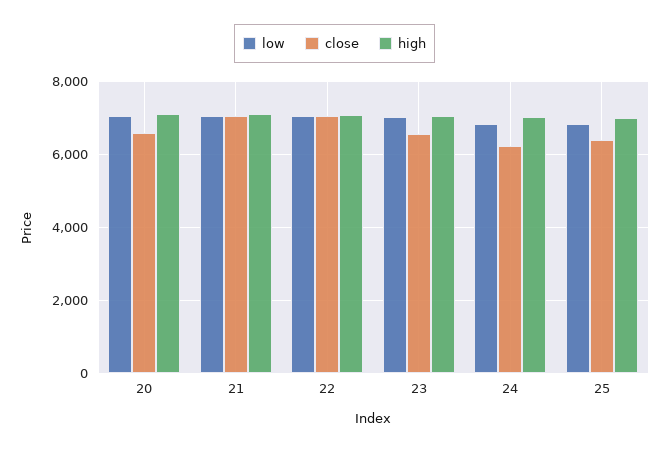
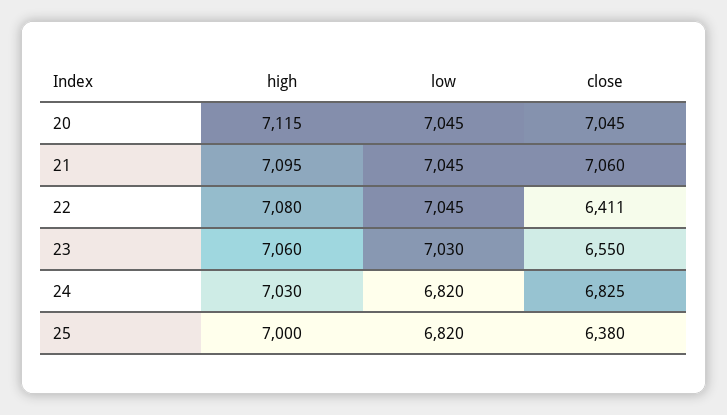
close, 20: 6600 -> 7045
close, 22: 7000 -> 6411
close, 24: 6200 -> 6825

